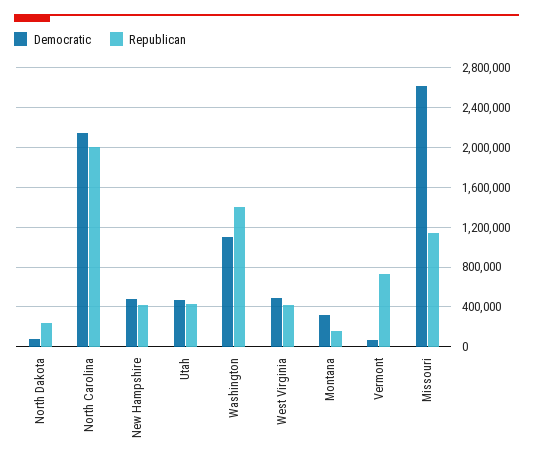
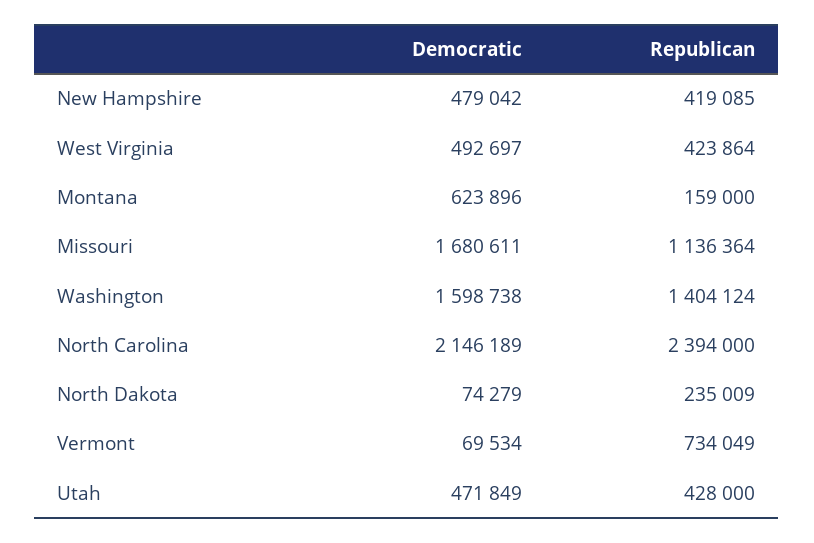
Republican, North Carolina: 2000000 -> 2394000
Democratic, Washington: 1100000 -> 1598738
Democratic, Montana: 300000 -> 623896
Democratic, Missouri: 2600000 -> 1680611

